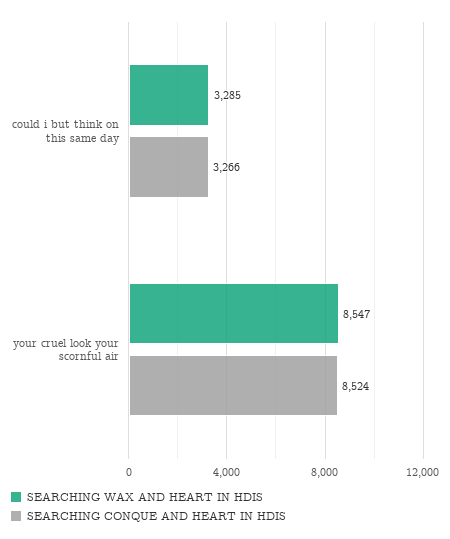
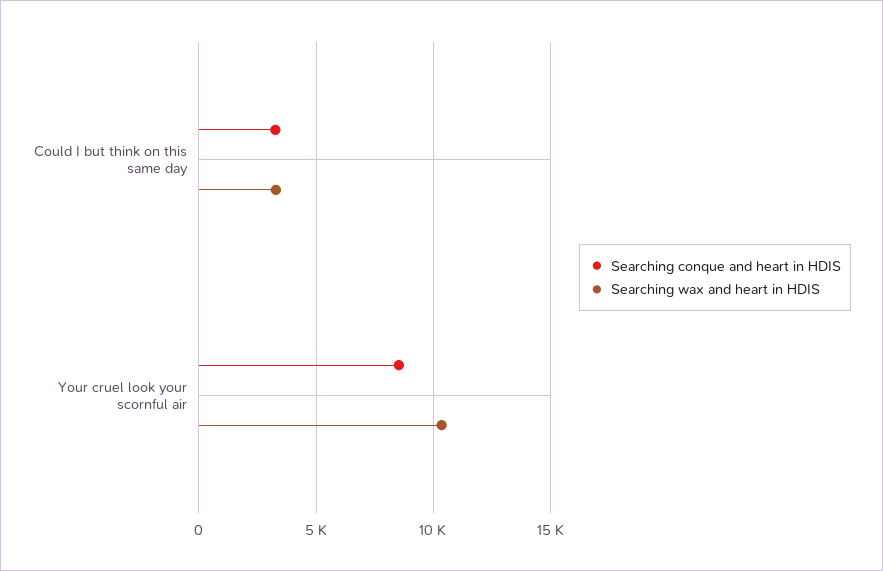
SEARCHING WAX AND HEART IN HDIS, your cruel look your scornful air: 8547 -> 10500

